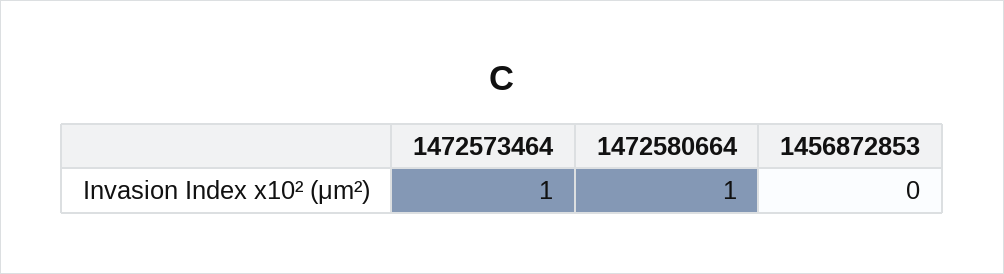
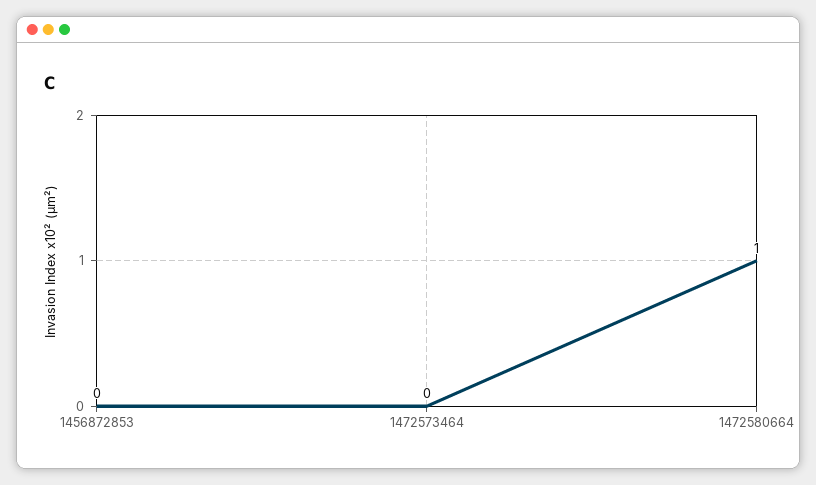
1472573464: 1 -> 0

